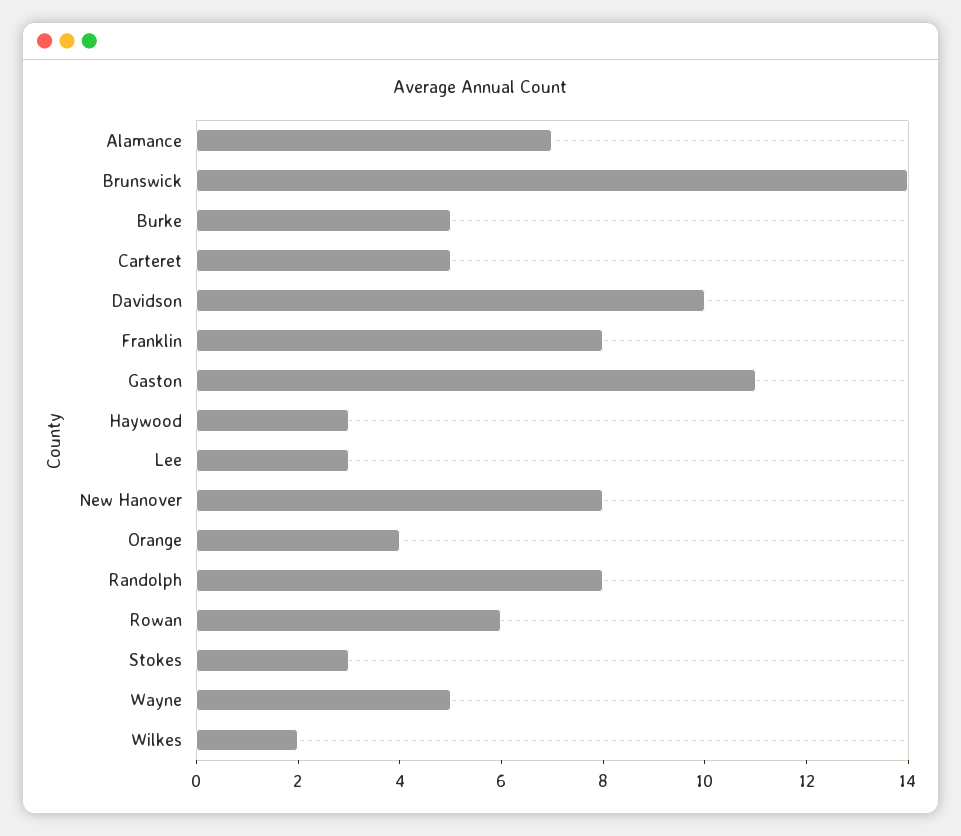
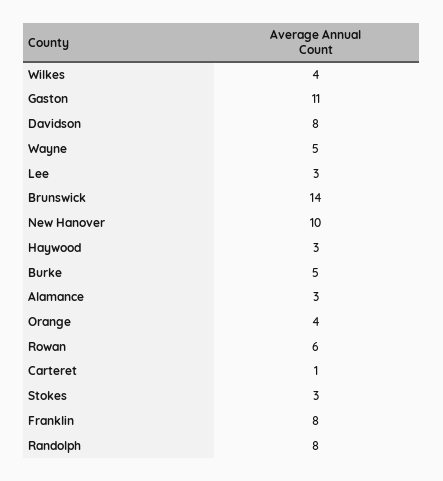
Alamance: 7 -> 3
Carteret: 5 -> 1
Davidson: 10 -> 8
New Hanover: 8 -> 10
Wilkes: 2 -> 4

